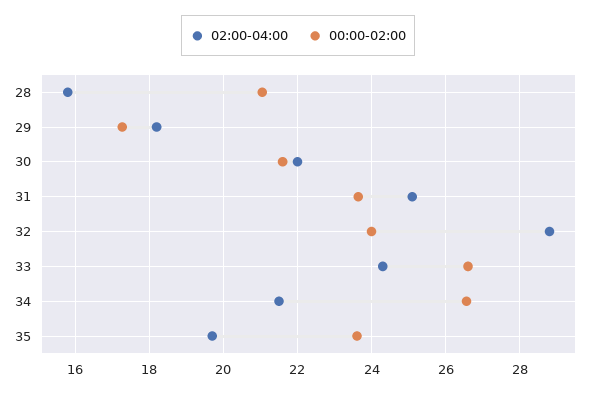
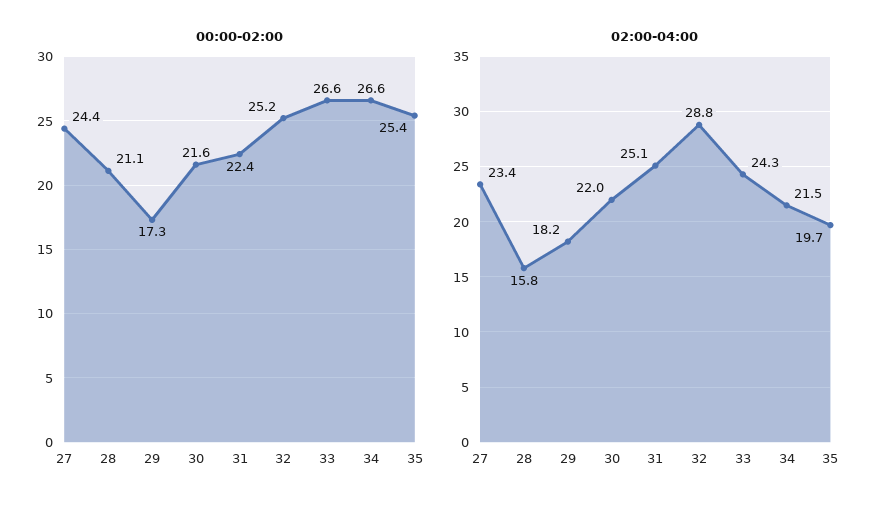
00:00-02:00, 31: 23.6 -> 22.4
00:00-02:00, 32: 24 -> 25.2
00:00-02:00, 35: 23.6 -> 25.4
00:00-02:00, 27: none -> 24.4
02:00-04:00, 27: none -> 23.4

